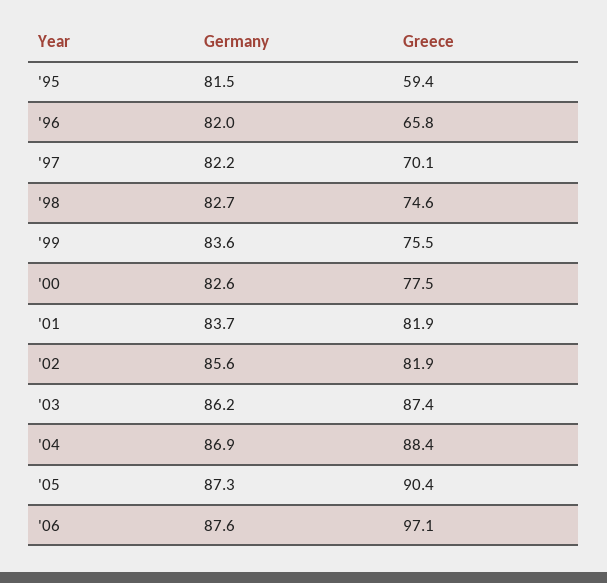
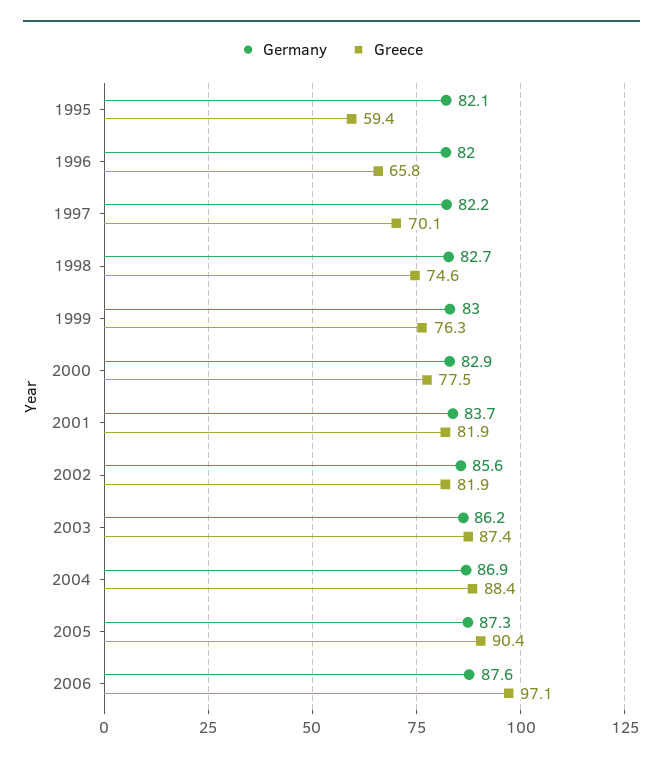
Germany, '95: 81.5 -> 82.1
Germany, '99: 83.6 -> 83
Greece, '99: 75.5 -> 76.3
Germany, '00: 82.6 -> 82.9

